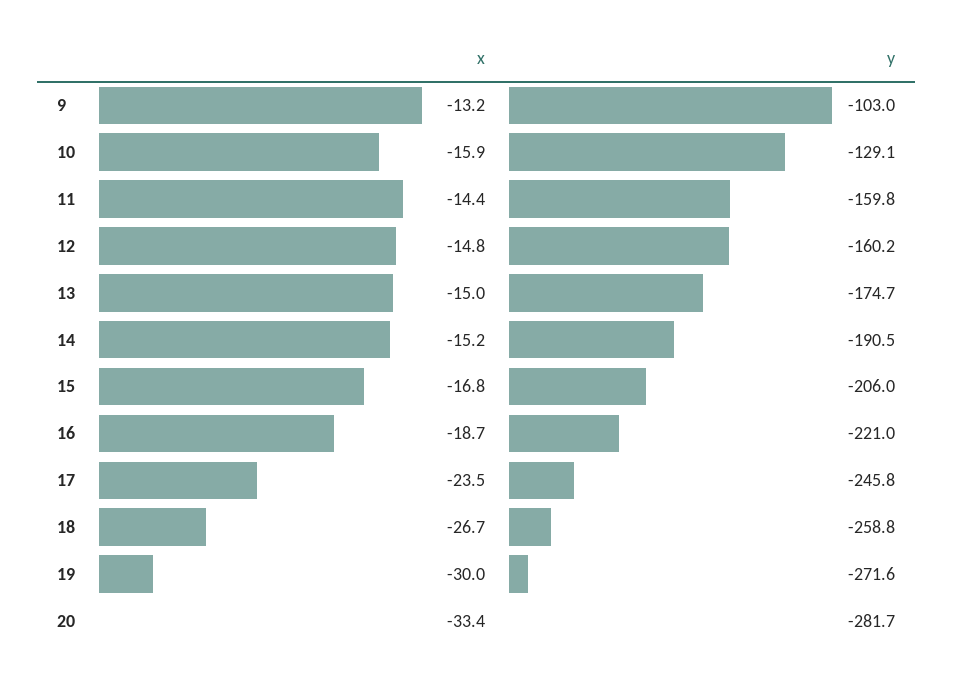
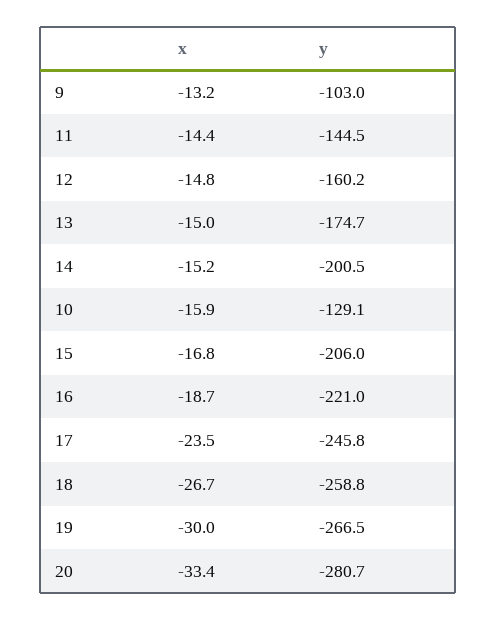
y, 11: -159.8 -> -144.5
y, 14: -190.5 -> -200.5
y, 19: -271.6 -> -266.5
y, 20: -281.7 -> -280.7

